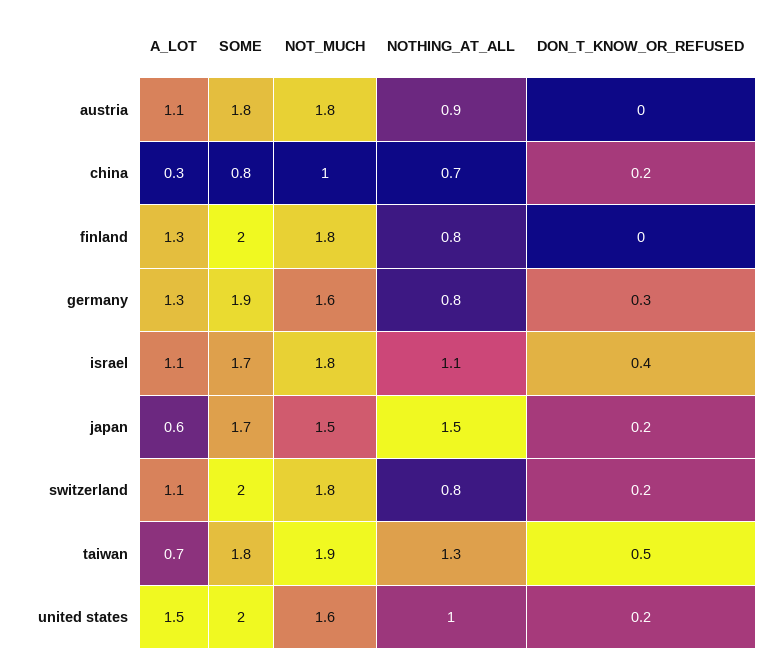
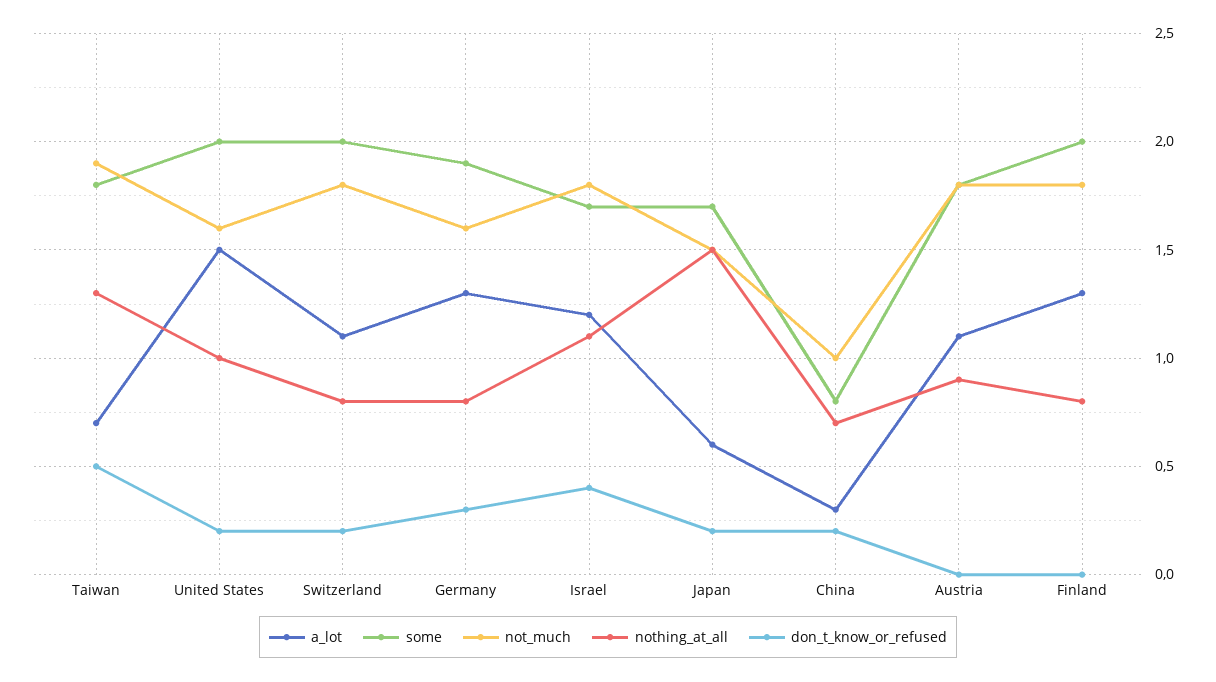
A_LOT, israel: 1.1 -> 1.2

